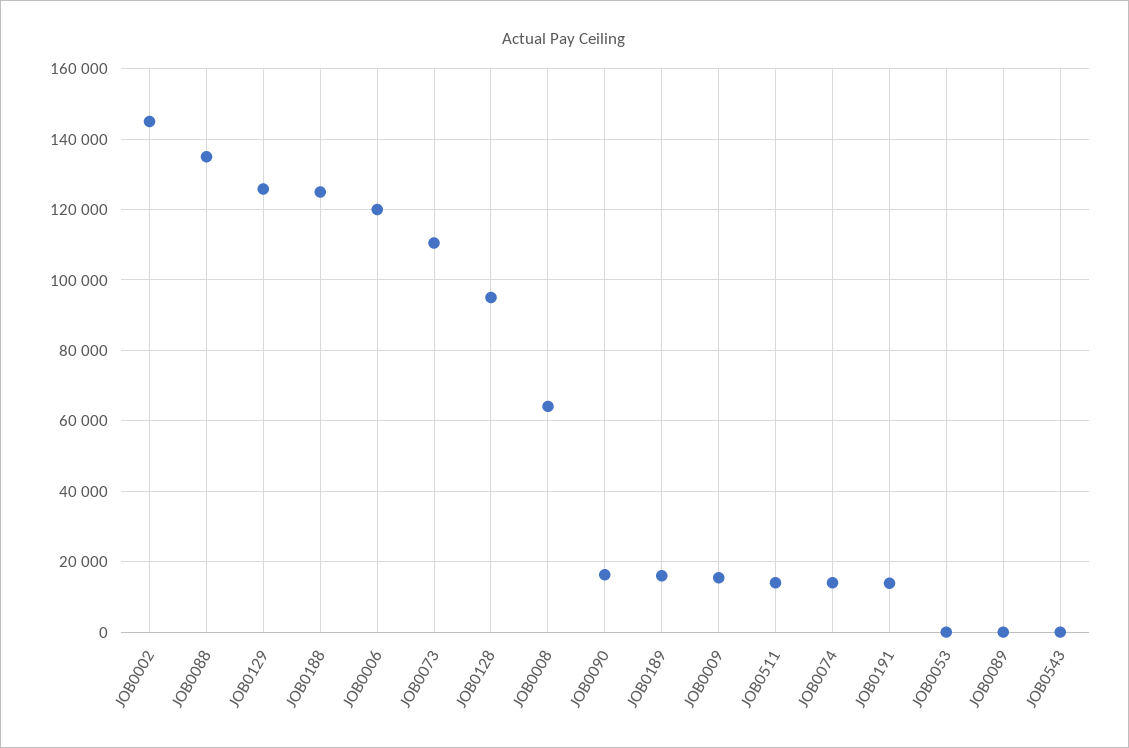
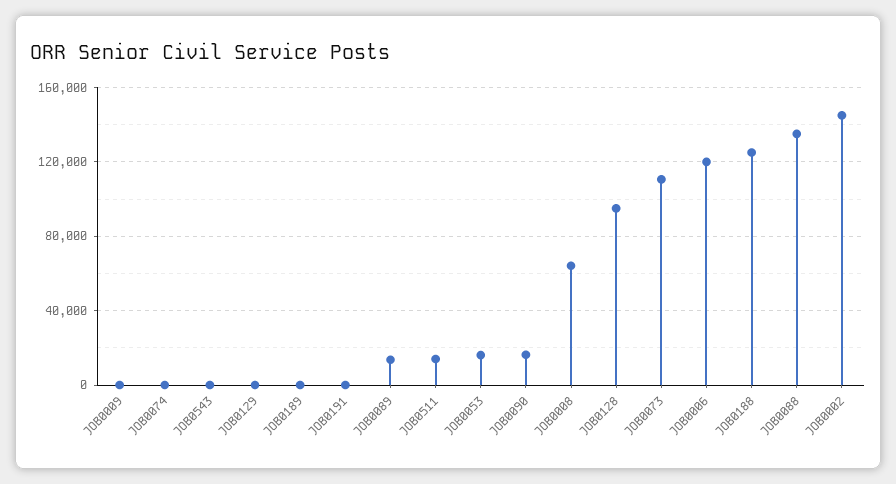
JOB0129: 126000 -> 0
JOB0189: 16000 -> 0
JOB0009: 16000 -> 0
JOB0074: 14000 -> 0
JOB0191: 14000 -> 0
JOB0053: 0 -> 15000
JOB0089: 0 -> 15000

